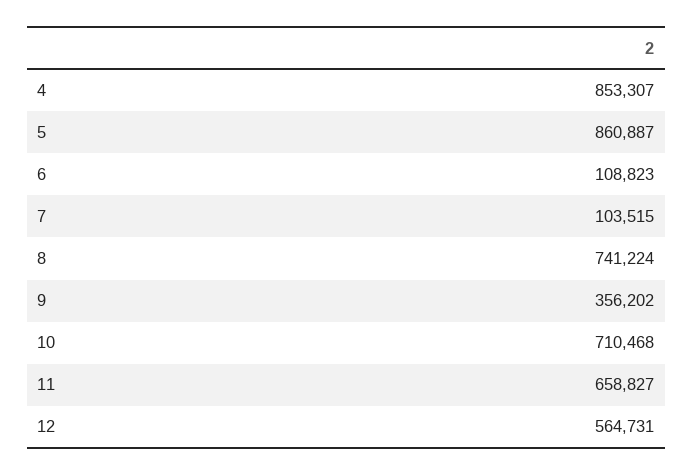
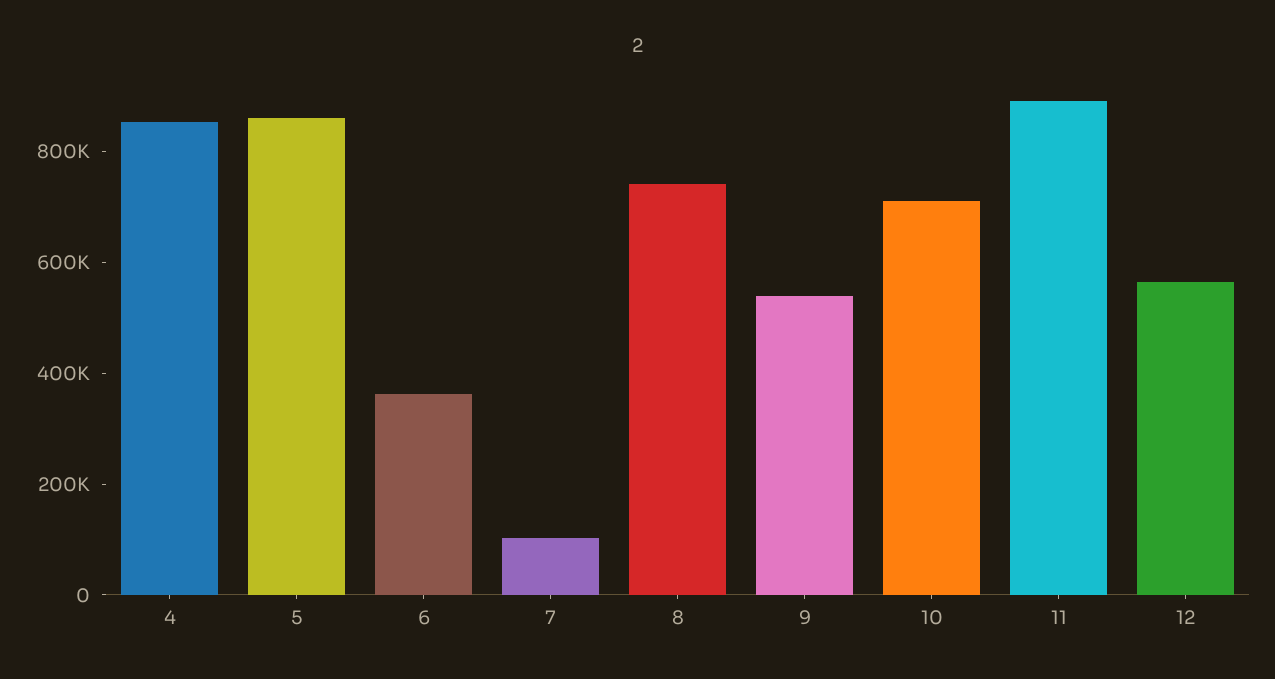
6: 108823 -> 350000
9: 356202 -> 550000
11: 658827 -> 900000

